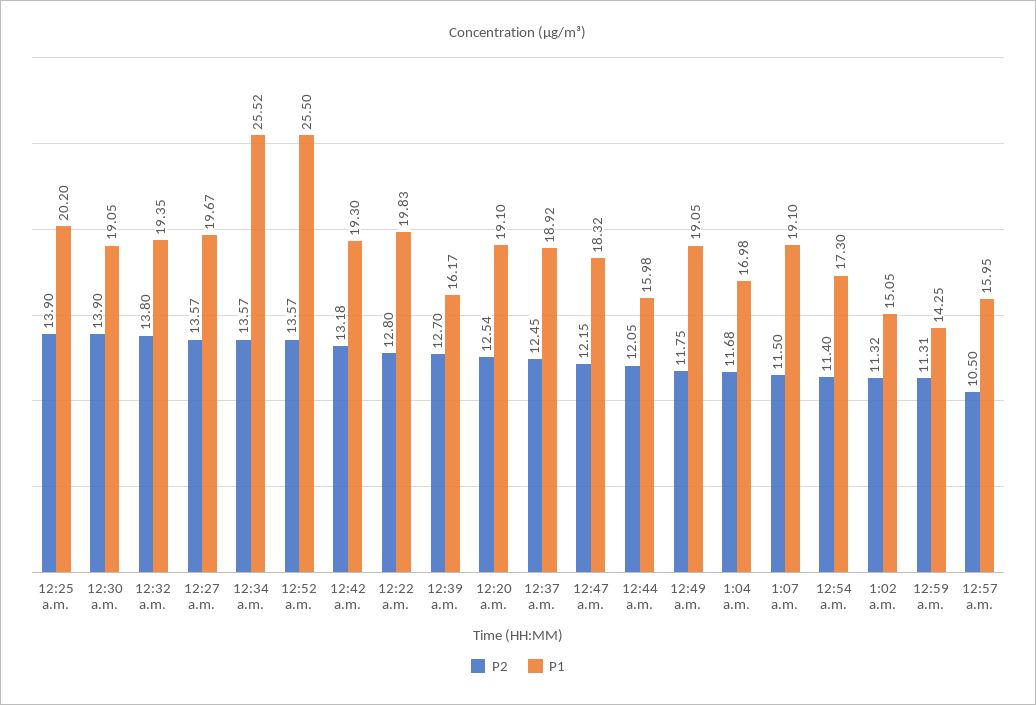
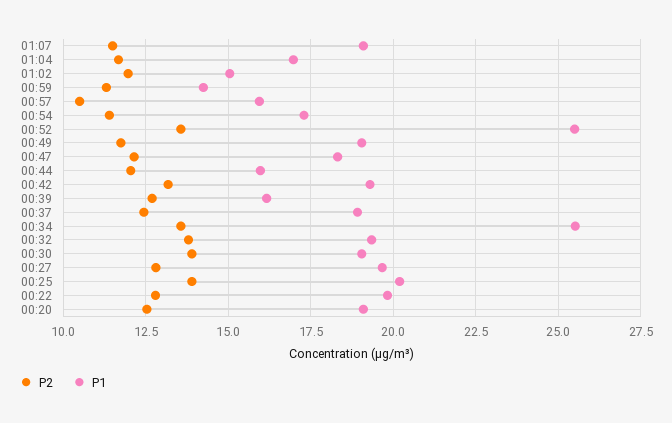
P2, 12:27 a.m.: 13.57 -> 12.75
P2, 1:02 a.m.: 11.32 -> 12

